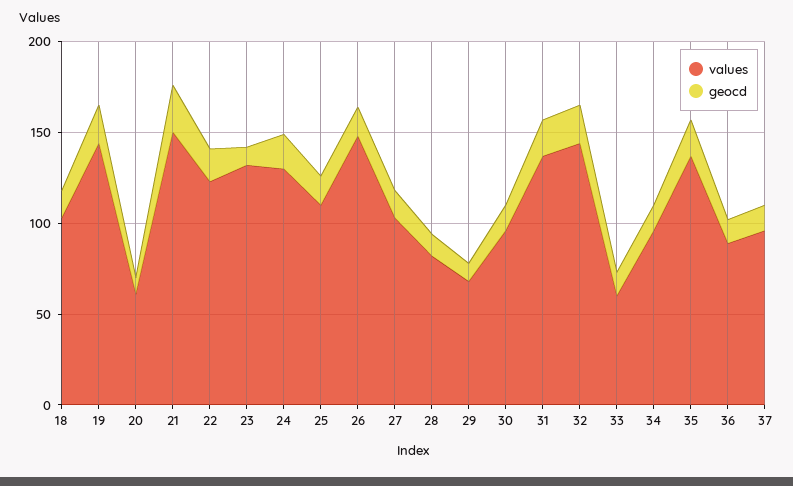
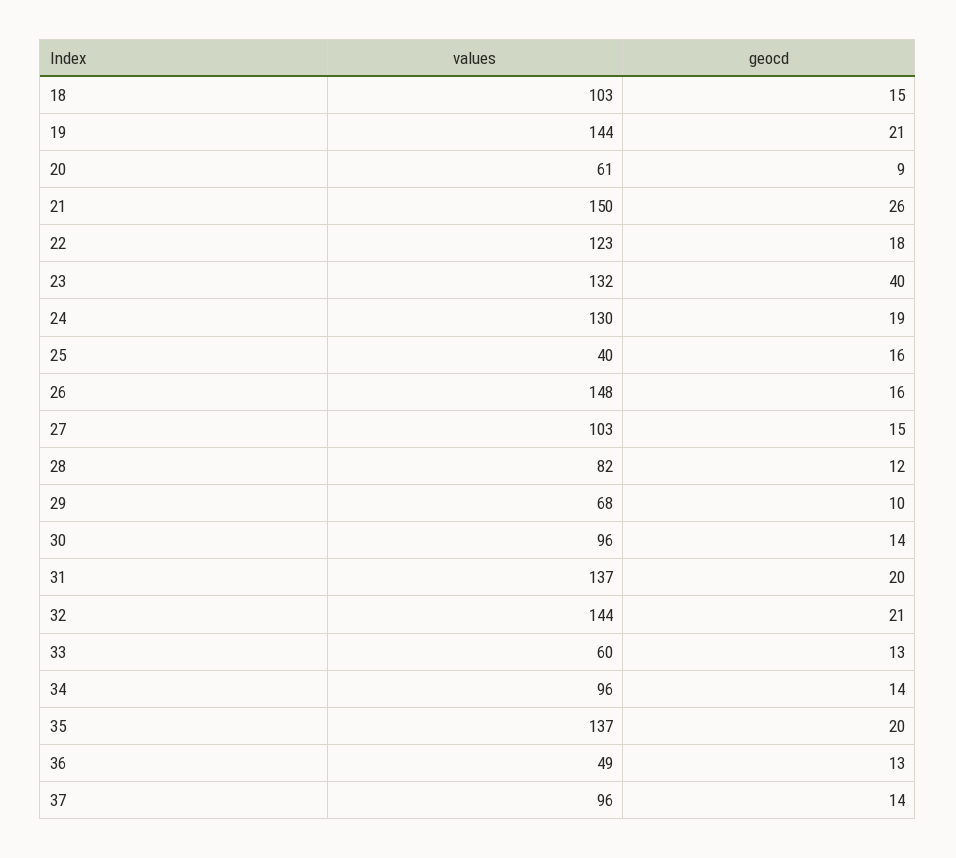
geocd, 23: 10 -> 40
values, 25: 110 -> 40
values, 36: 90 -> 49

